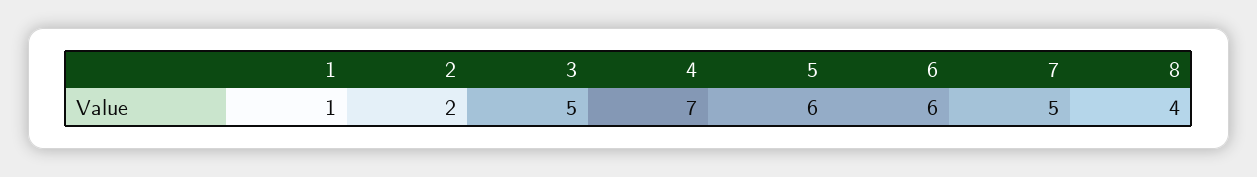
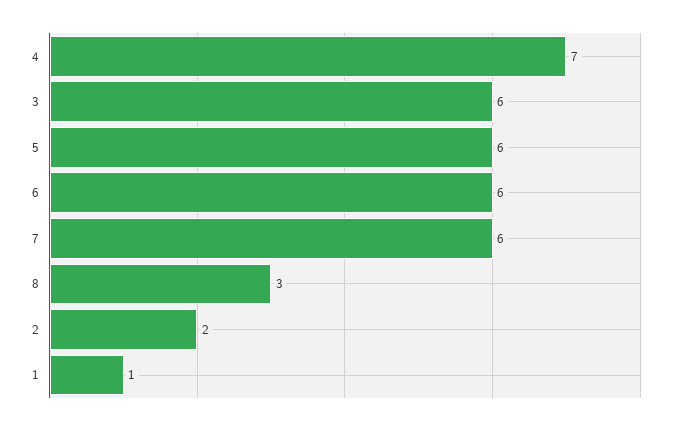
3: 5 -> 6
7: 5 -> 6
8: 4 -> 3

